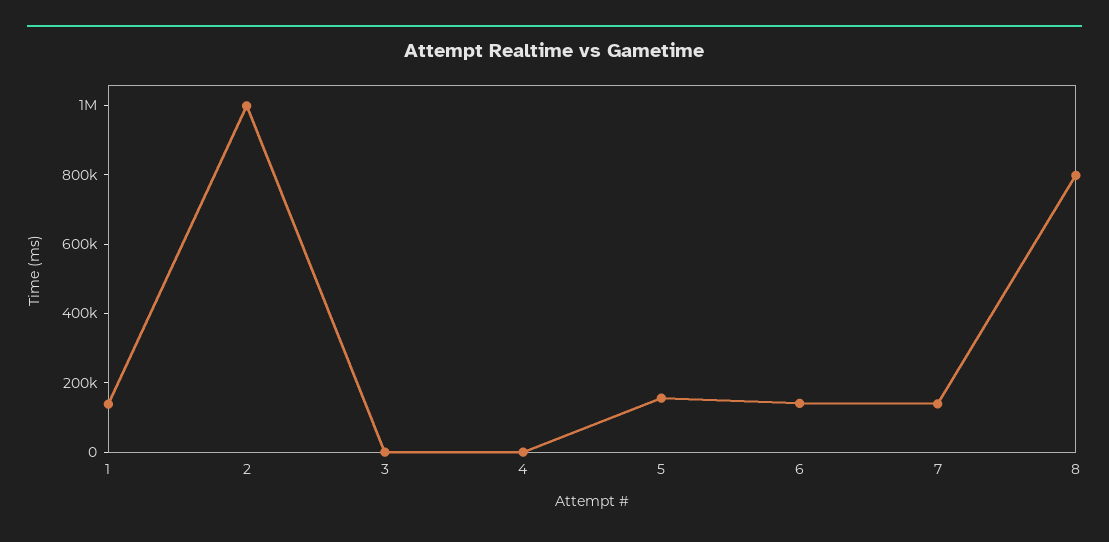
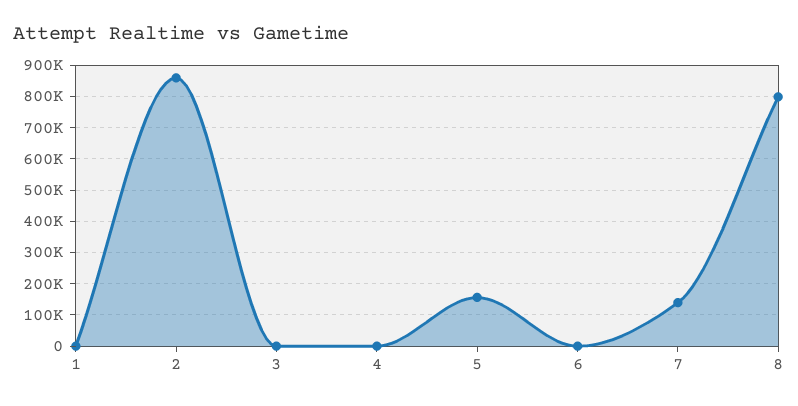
1: 150000 -> 0
2: 1000000 -> 860000
6: 150000 -> 0

